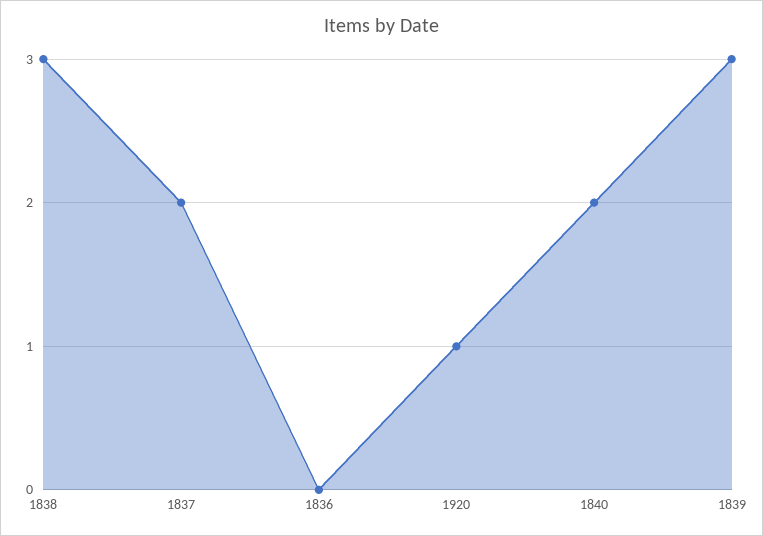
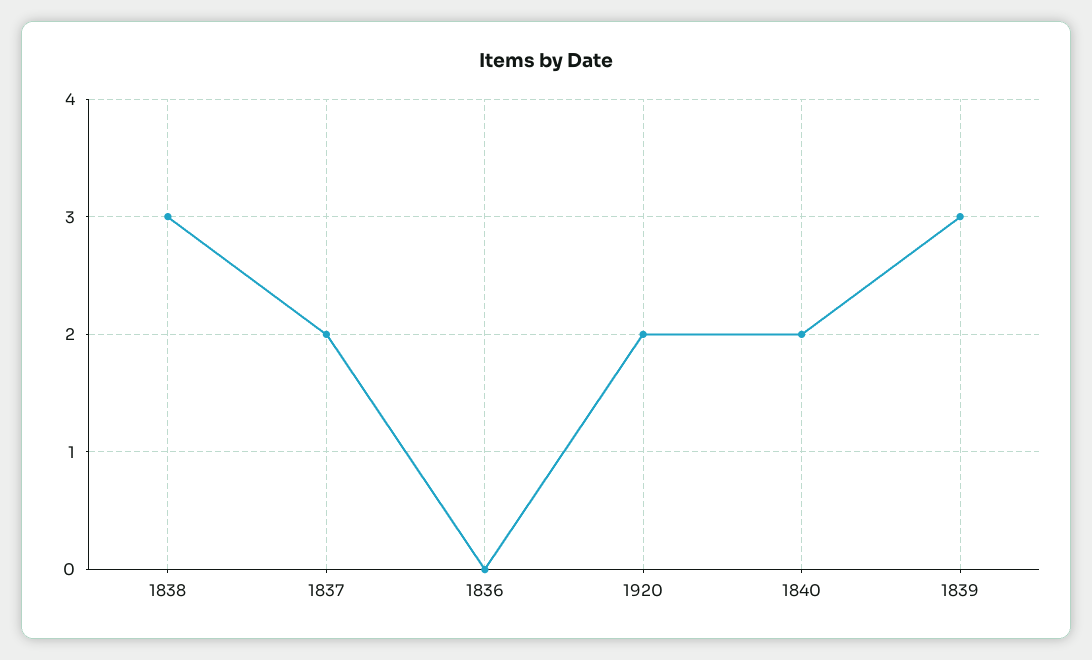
1920: 1 -> 2

